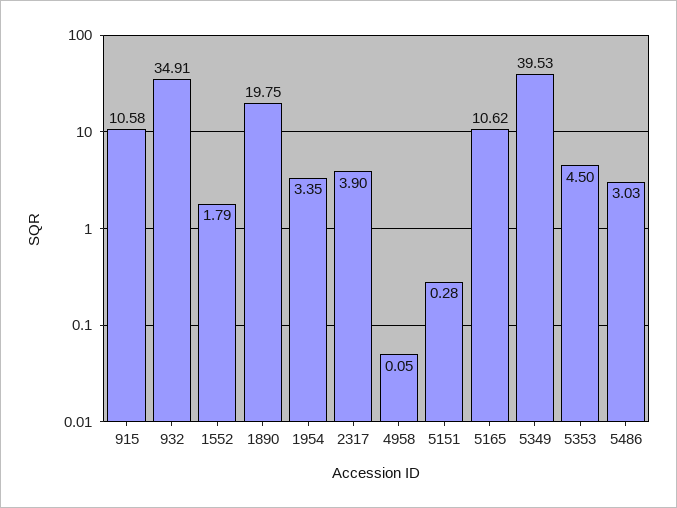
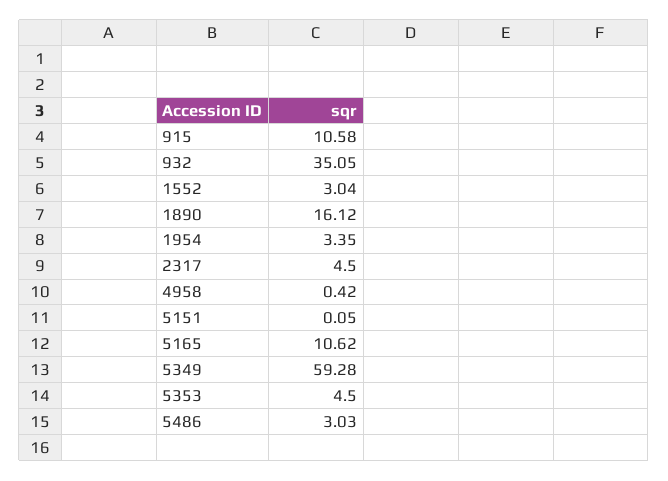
932: 34.91 -> 35.05
1552: 1.79 -> 3.04
1890: 19.75 -> 16.12
2317: 3.9 -> 4.5
4958: 0.05 -> 0.42
5151: 0.28 -> 0.05
5349: 39.53 -> 59.28

